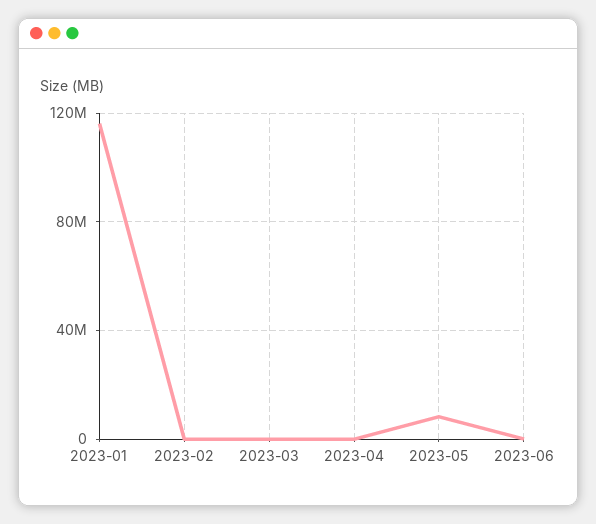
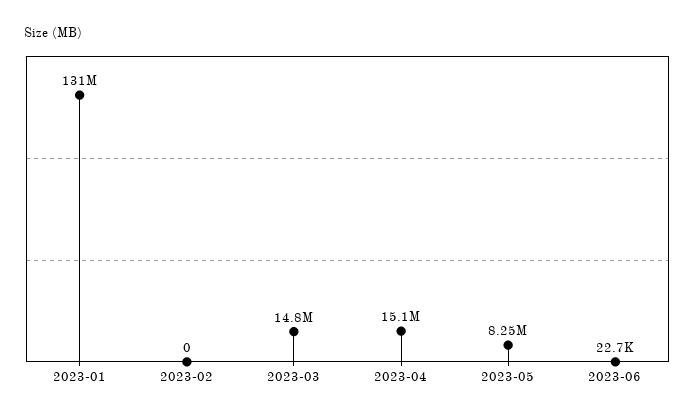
2023-01: 115000000 -> 131000000
2023-03: 0 -> 14800000
2023-04: 0 -> 15100000

